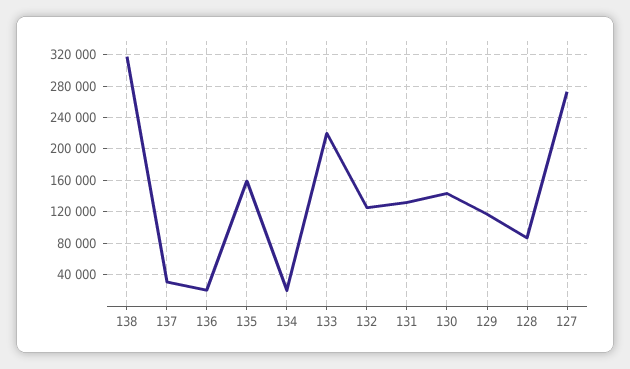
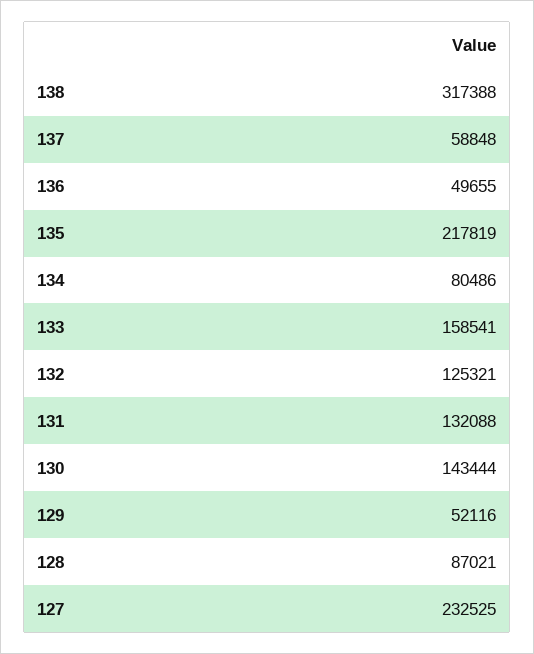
137: 30000 -> 58848
136: 20000 -> 49655
135: 160000 -> 217819
134: 20000 -> 80486
133: 220000 -> 158541
129: 120000 -> 52116
127: 270000 -> 232525

